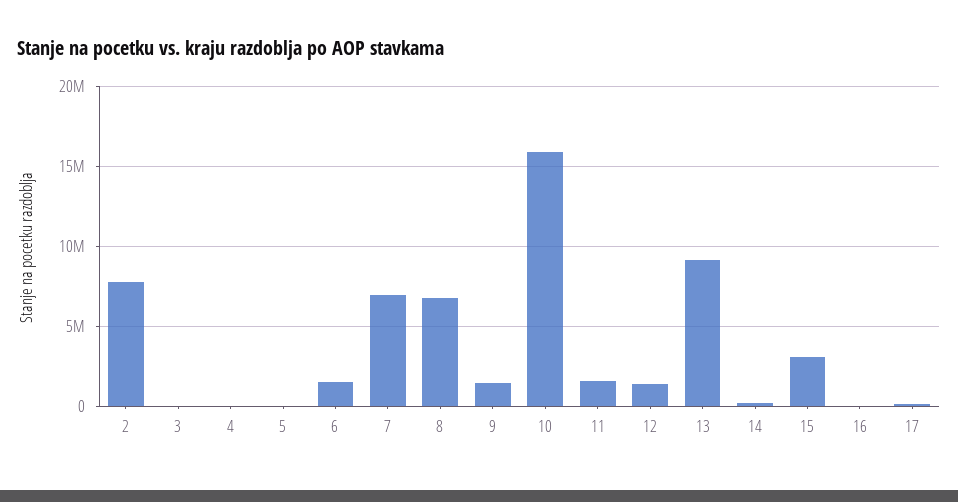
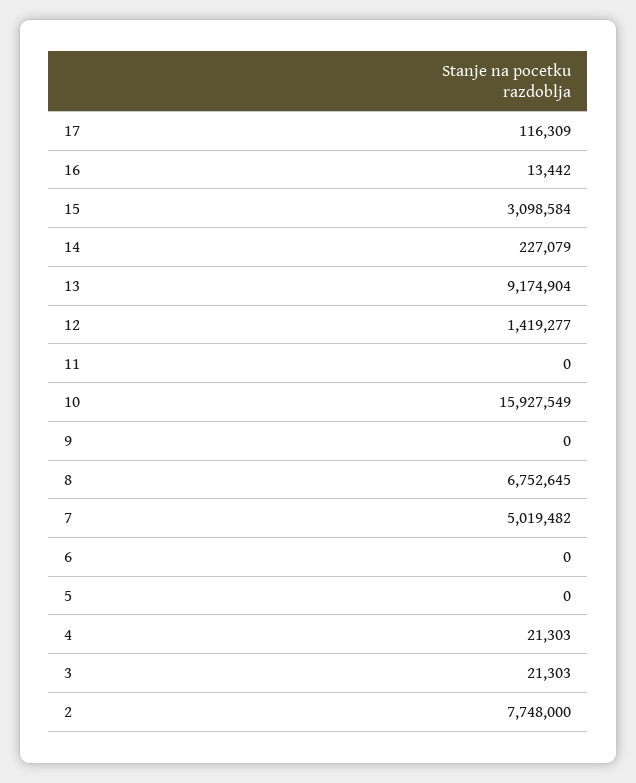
6: 1500000 -> 0
7: 7000000 -> 5019482
9: 1500000 -> 0
11: 1500000 -> 0

